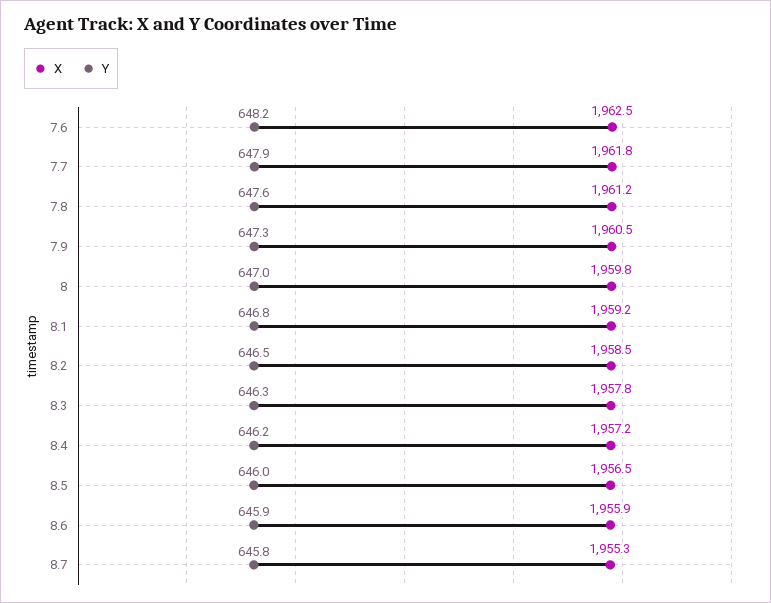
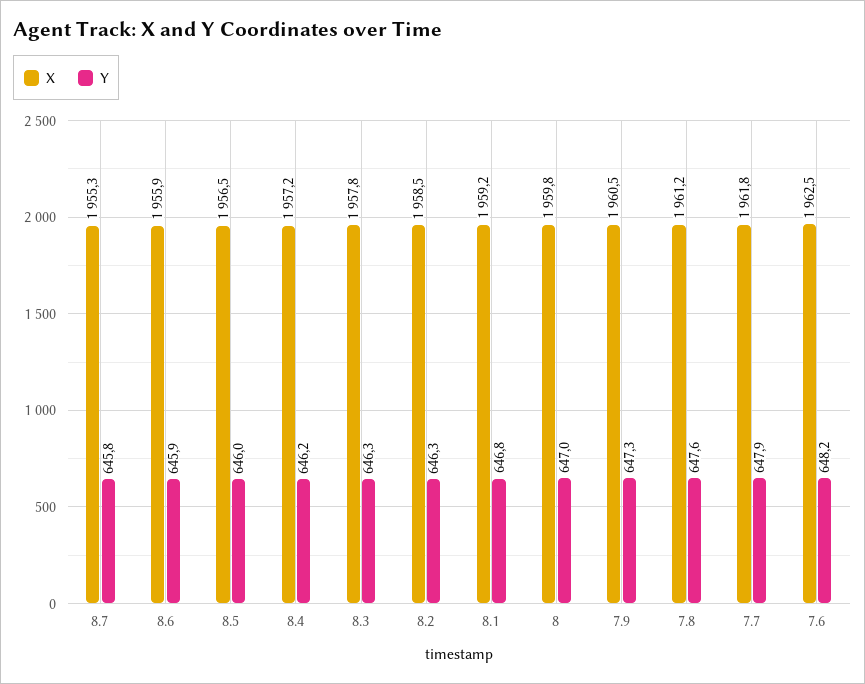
Y, 8.2: 646.5 -> 646.3

